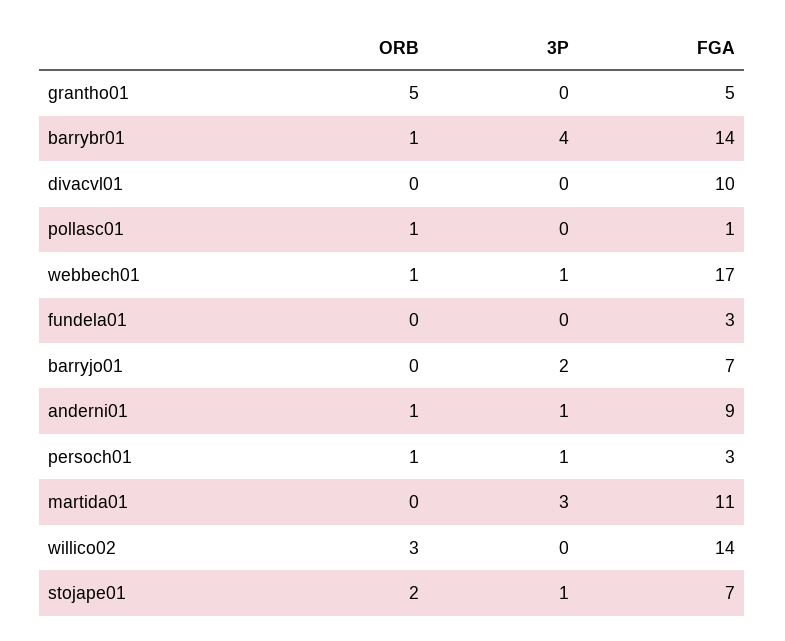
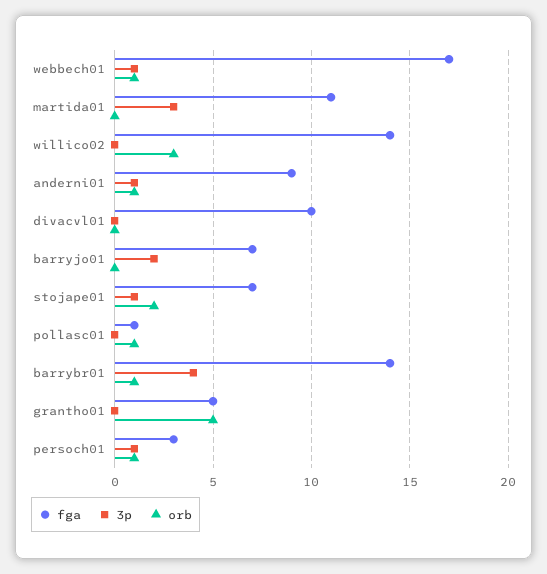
ORB, fundela01: 0 -> none
3P, fundela01: 0 -> none
FGA, fundela01: 3 -> none

